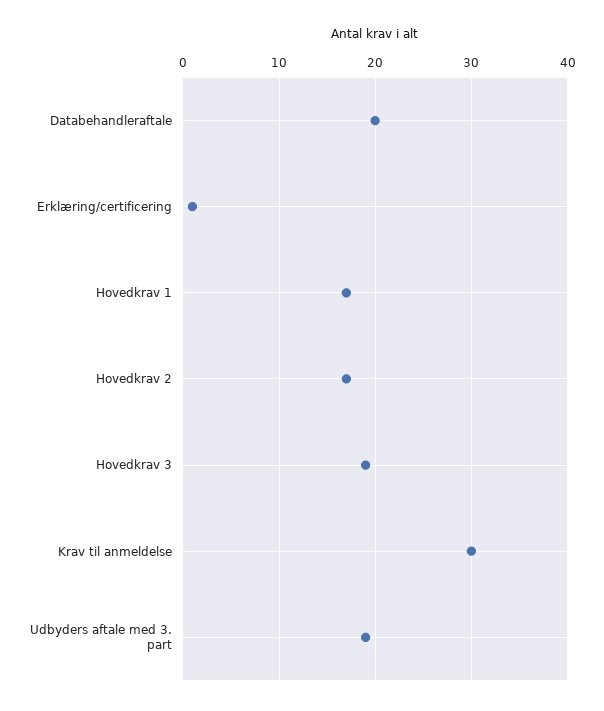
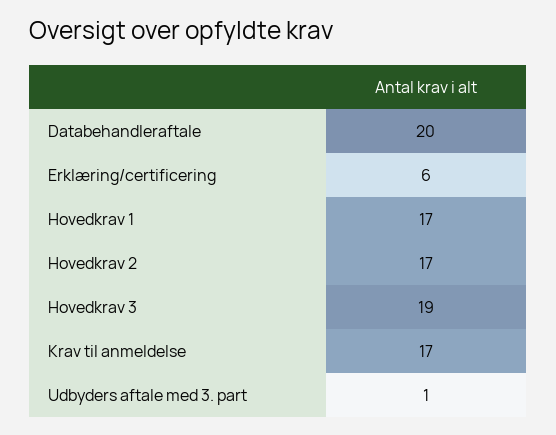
Erklæring/certificering: 1 -> 6
Krav til anmeldelse: 30 -> 17
Udbyders aftale med 3. part: 19 -> 1

